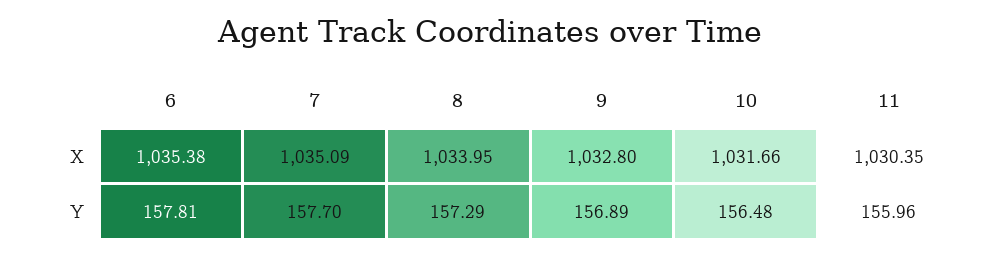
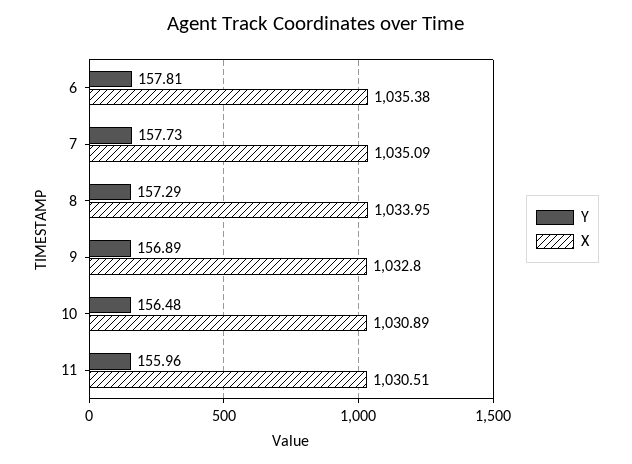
X, 10: 1031.66 -> 1030.89
X, 11: 1030.35 -> 1030.51
Y, 7: 157.7 -> 157.73

